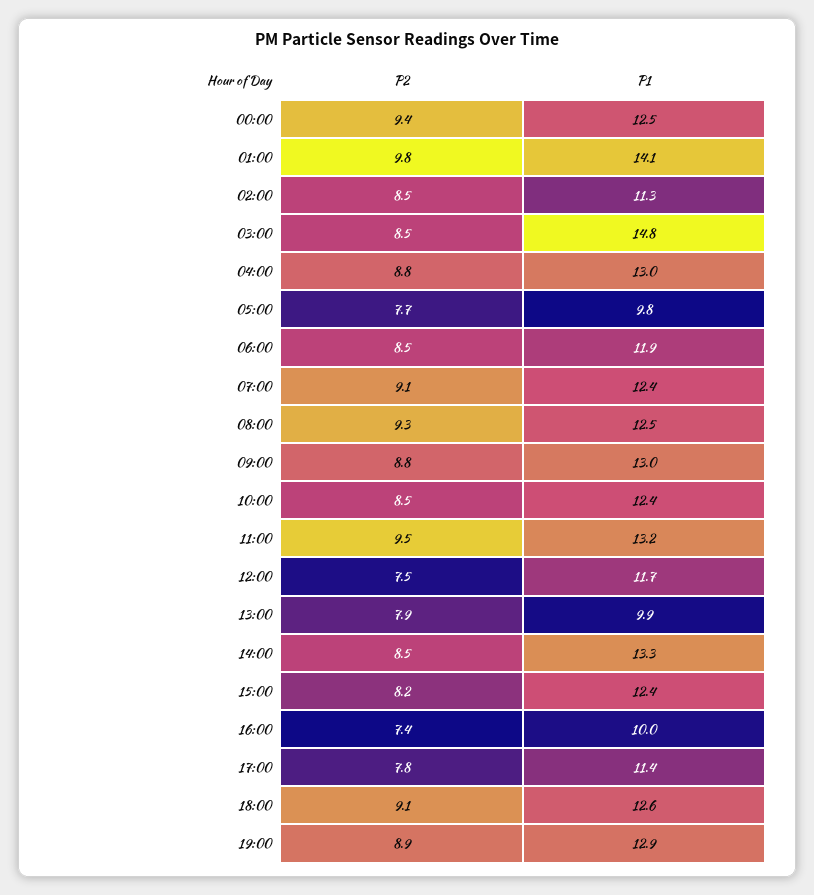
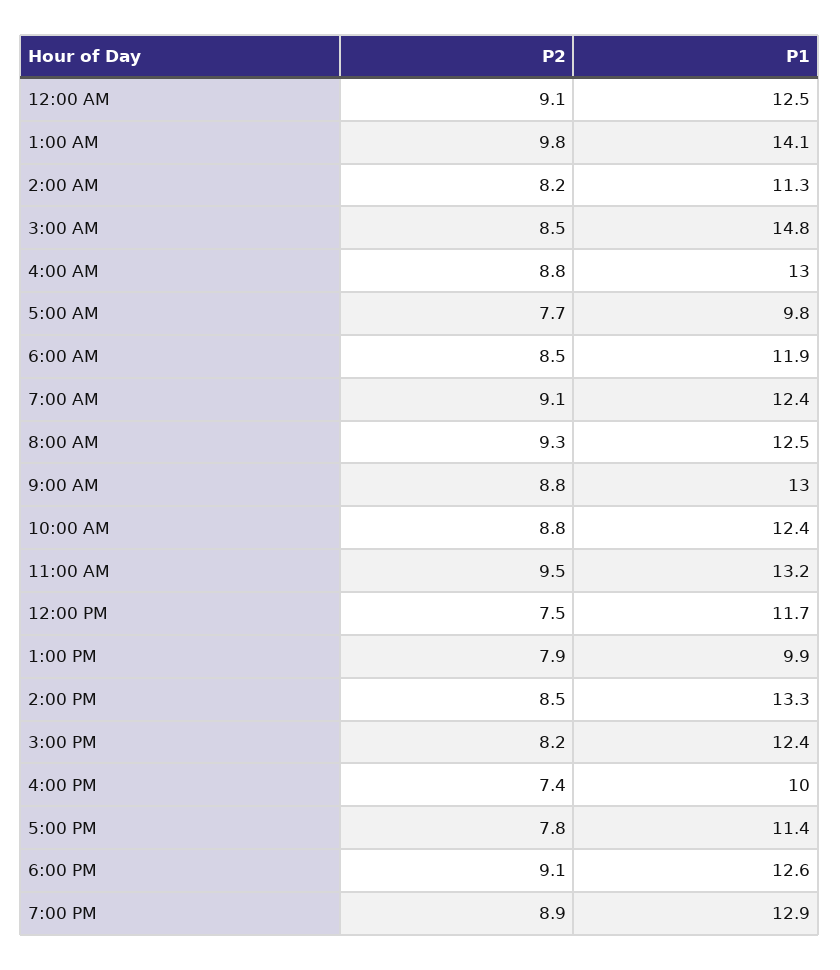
P2, 00:00: 9.4 -> 9.1
P2, 02:00: 8.5 -> 8.2
P2, 10:00: 8.5 -> 8.8

